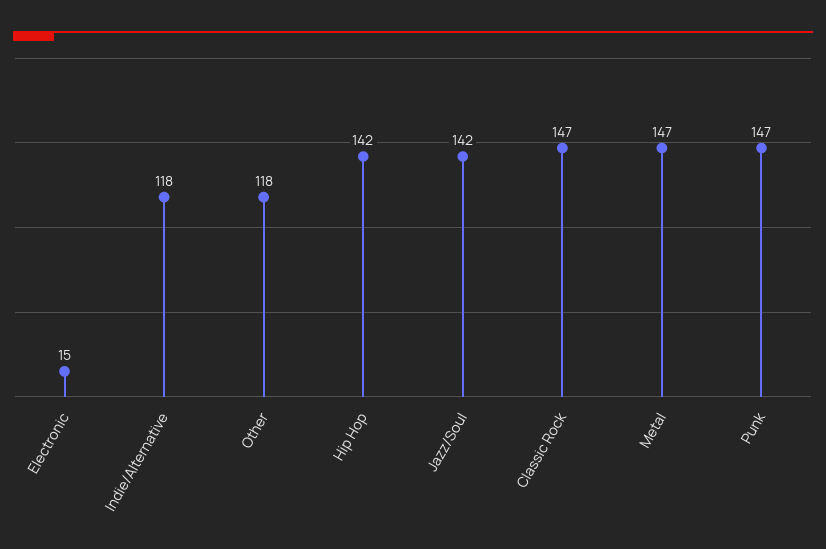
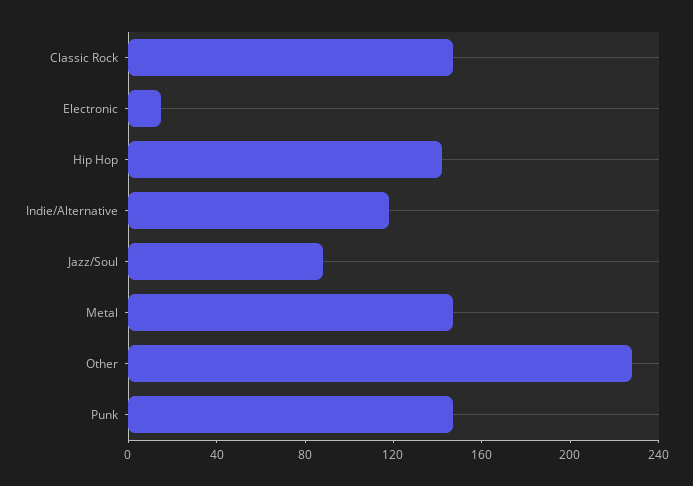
Other: 118 -> 230
Jazz/Soul: 142 -> 90

